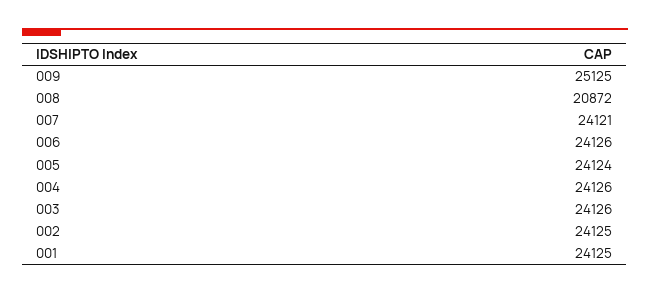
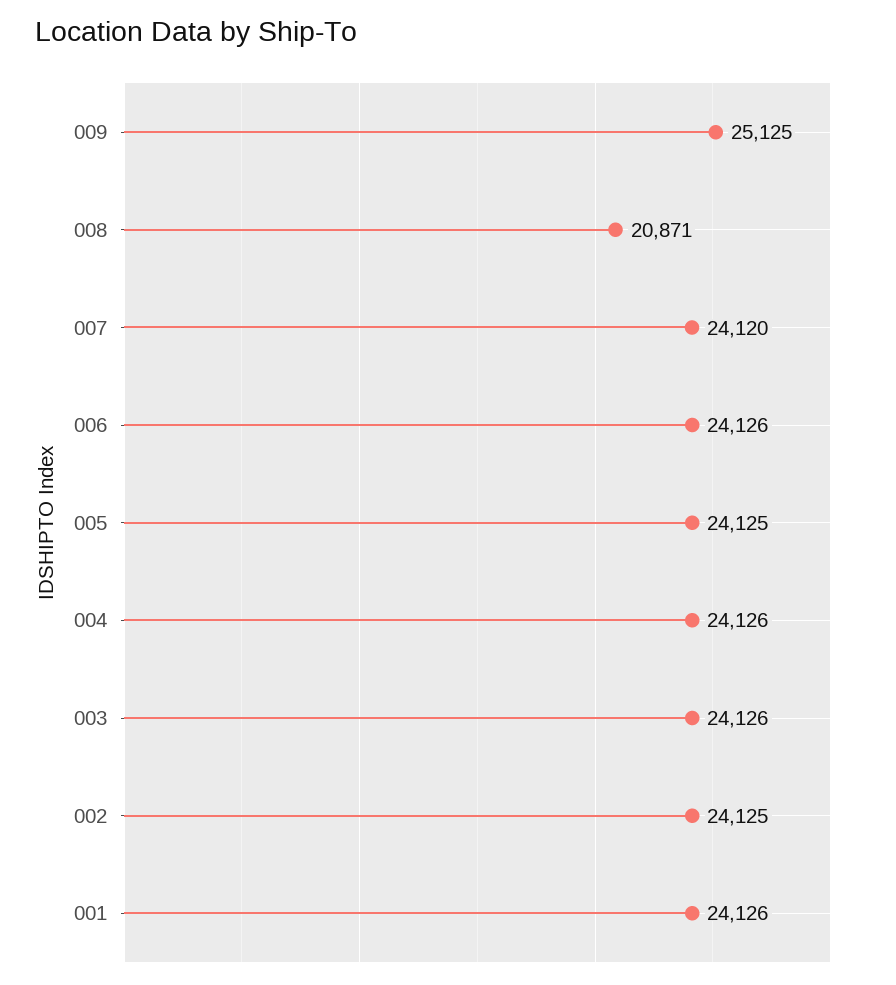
008: 20872 -> 20871
007: 24121 -> 24120
005: 24124 -> 24125
001: 24125 -> 24126

